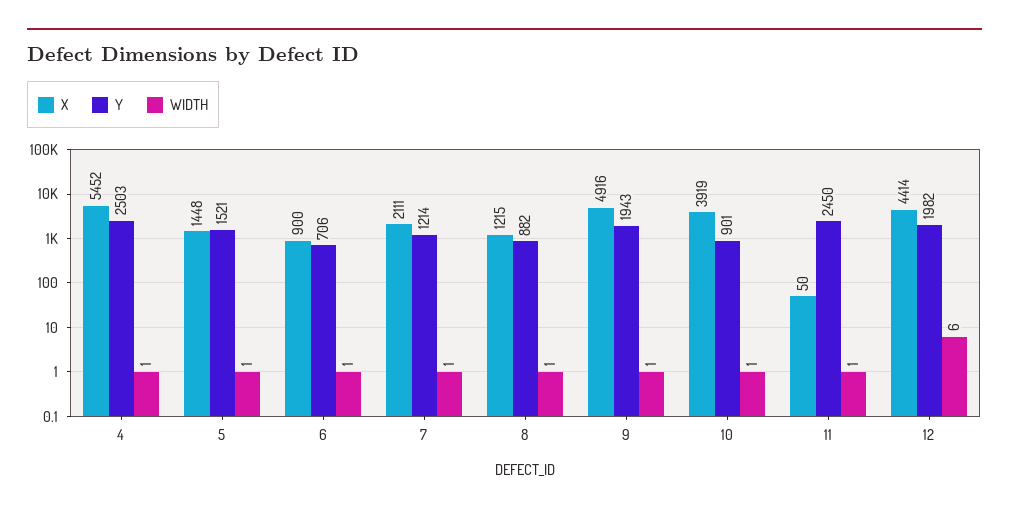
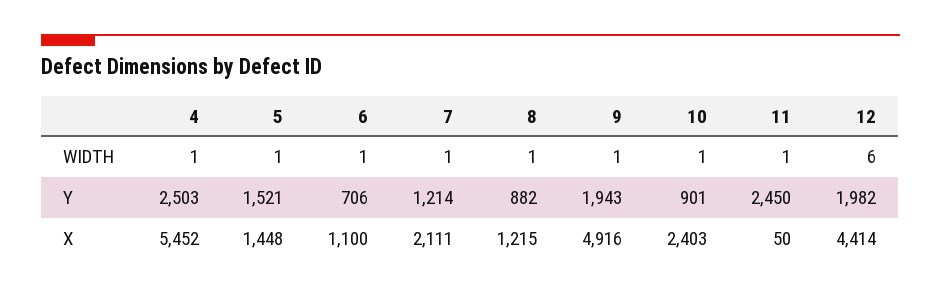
X, 6: 900 -> 1100
X, 10: 3919 -> 2403

